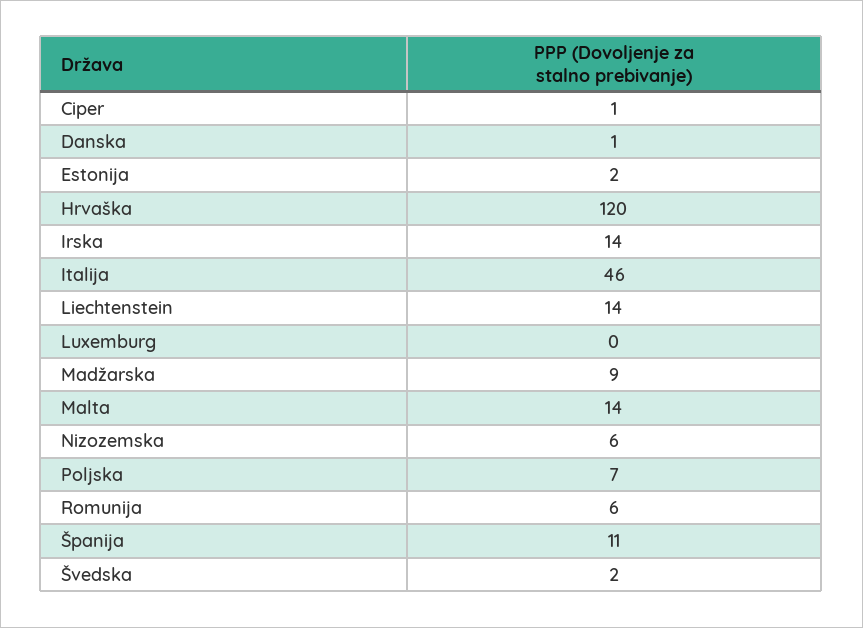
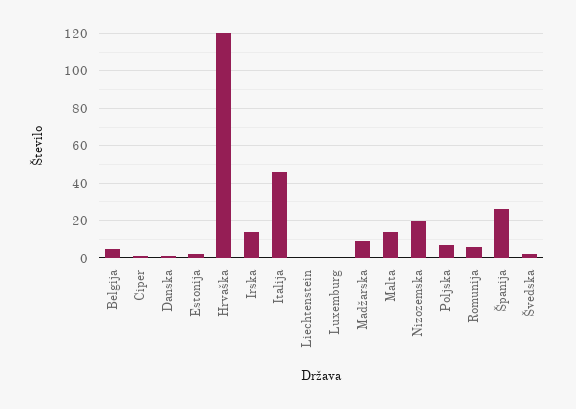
Liechtenstein: 14 -> 0
Nizozemska: 6 -> 20
Španija: 11 -> 25
Belgija: none -> 5

